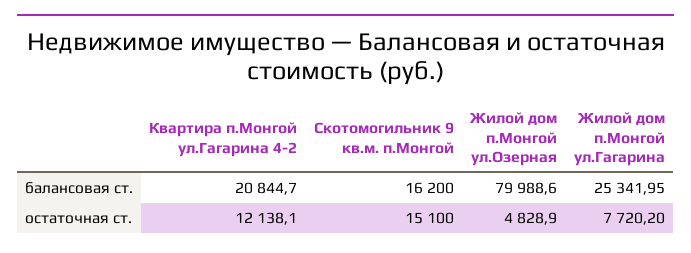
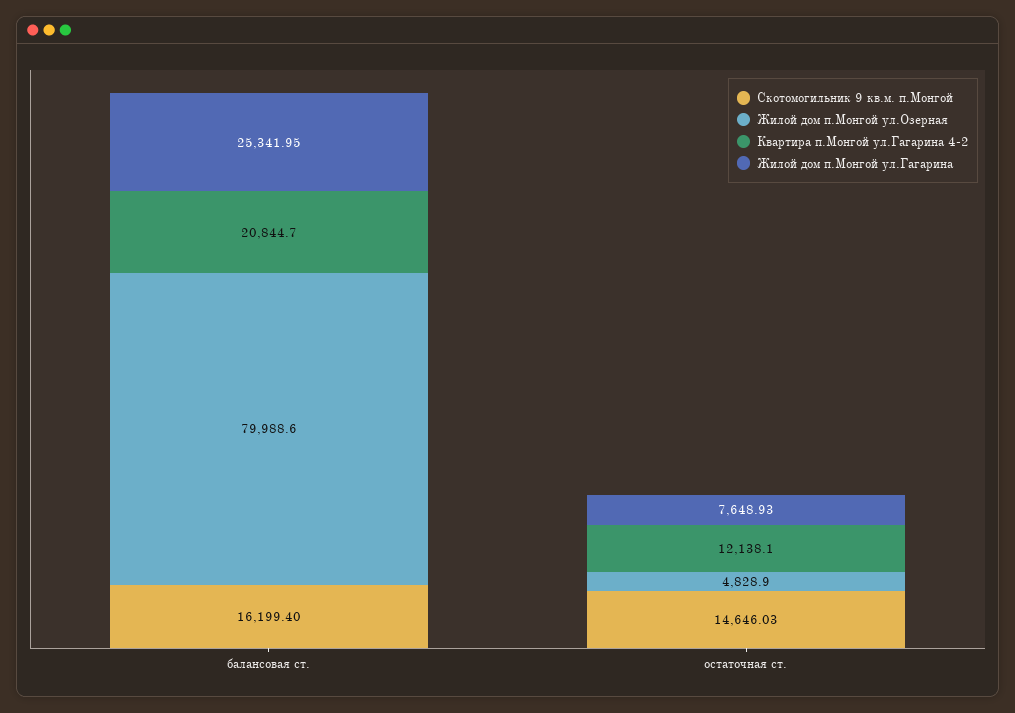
Скотомогильник 9 кв.м. п.Монгой, балансовая ст.: 16200 -> 16199.4
Скотомогильник 9 кв.м. п.Монгой, остаточная ст.: 15100 -> 14646.03
Жилой дом п.Монгой ул.Гагарина, остаточная ст.: 7720.2 -> 7648.93

